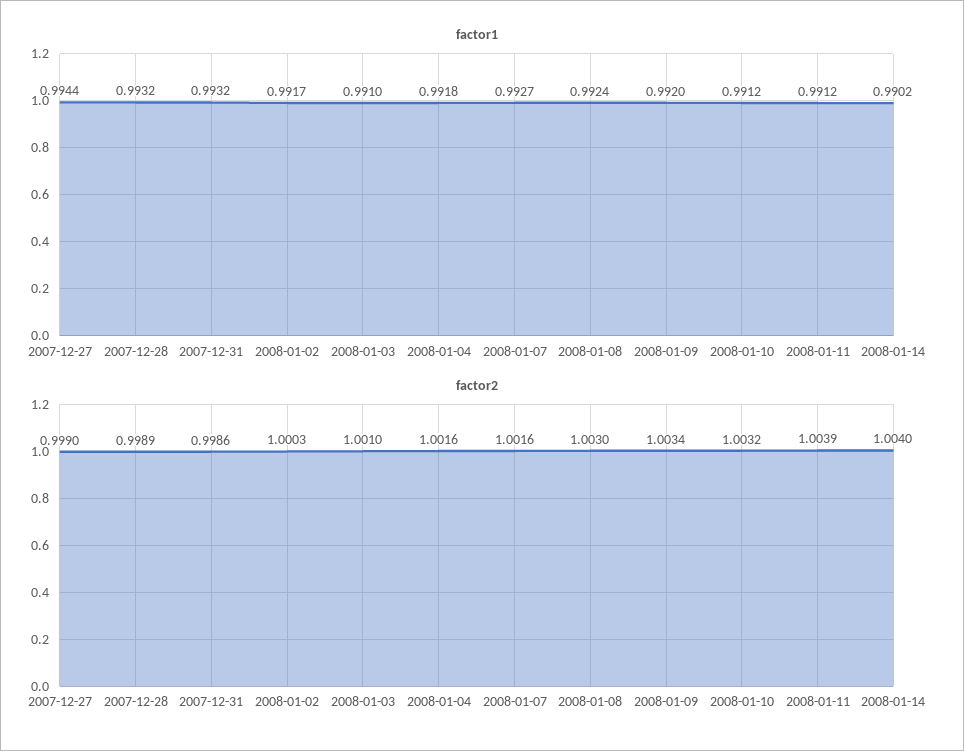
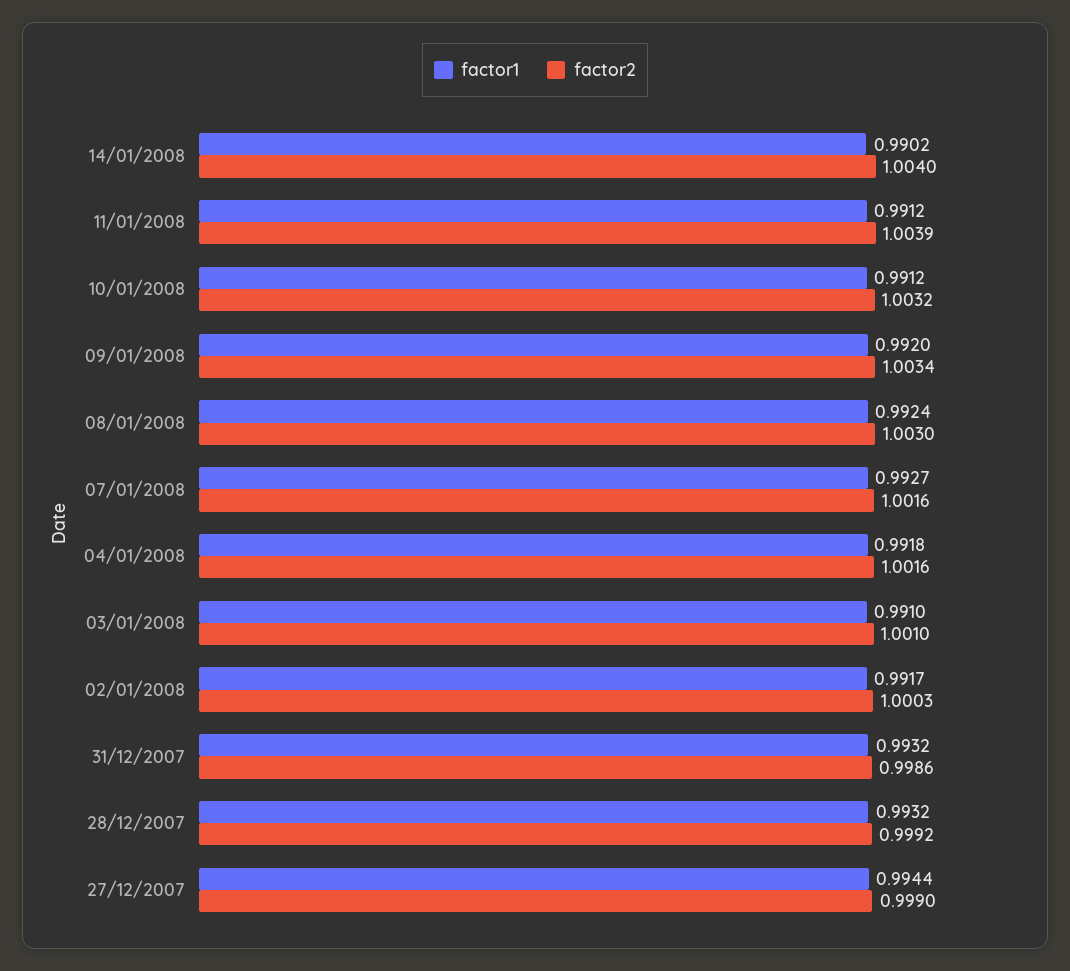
factor2, 2007-12-28: 0.9989 -> 0.9992

